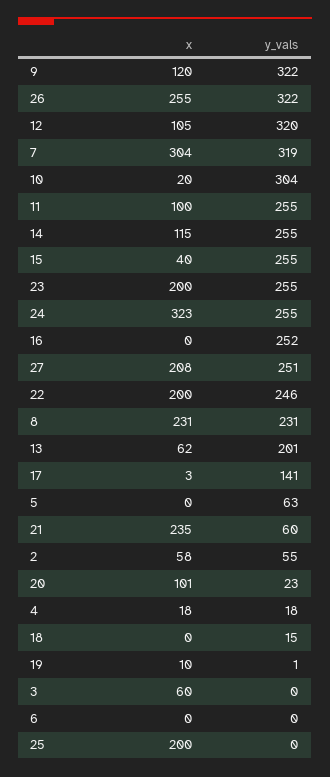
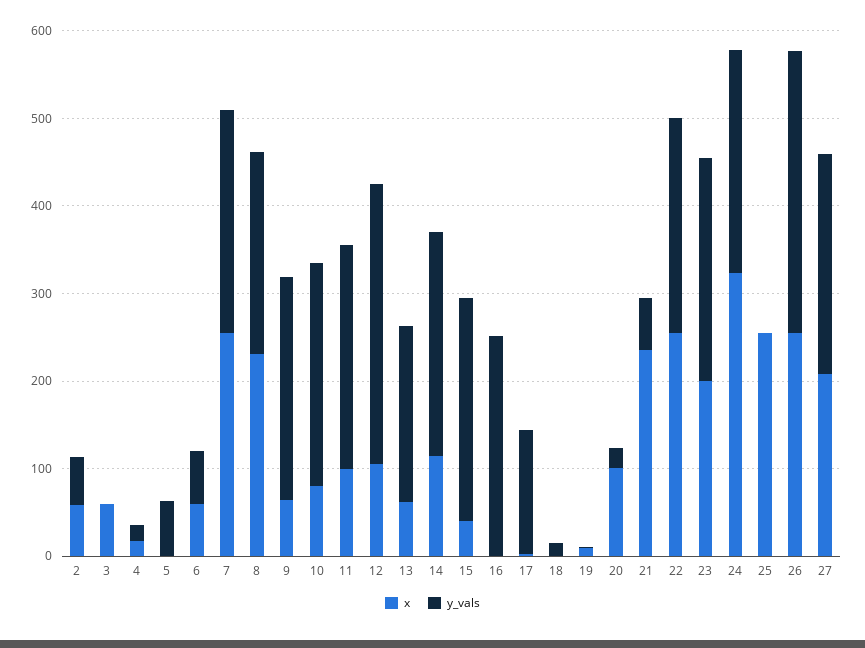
x, 9: 120 -> 60
y_vals, 9: 322 -> 260
x, 7: 304 -> 260
y_vals, 7: 319 -> 260
x, 10: 20 -> 80
y_vals, 10: 304 -> 260
x, 22: 200 -> 260
x, 6: 0 -> 60
y_vals, 6: 0 -> 60
x, 25: 200 -> 260

